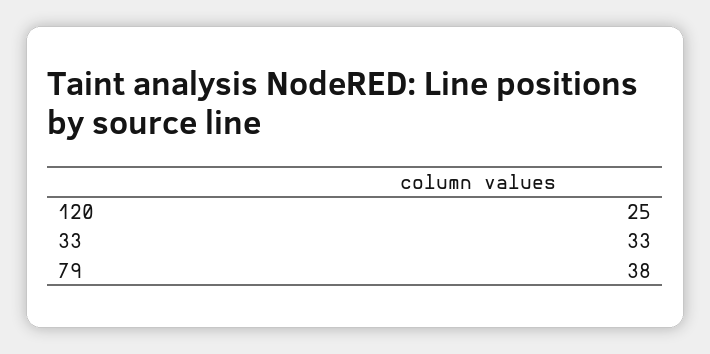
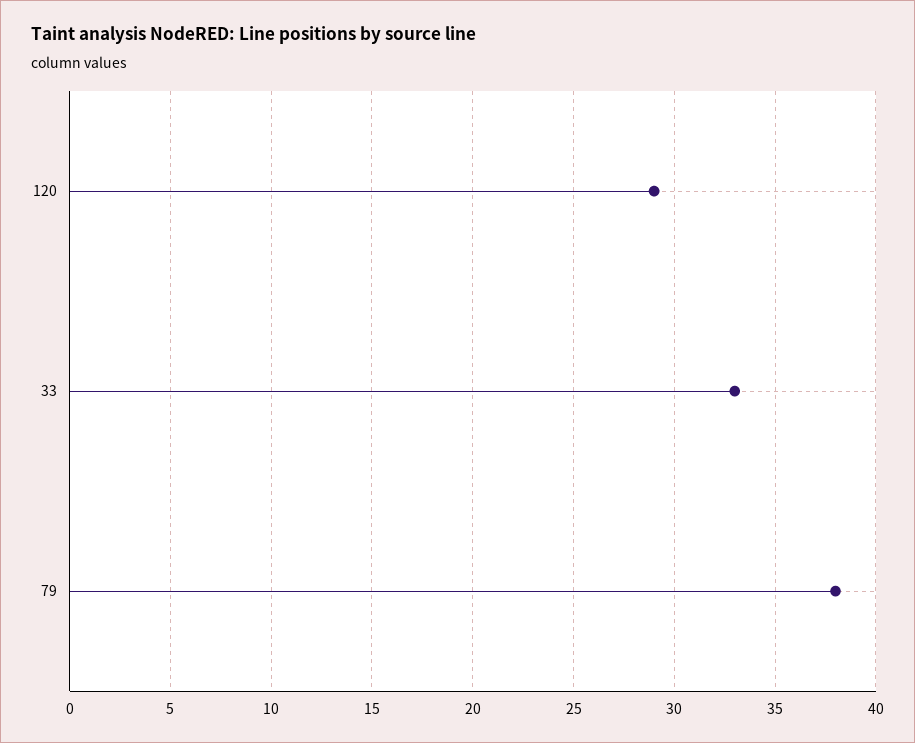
120: 25 -> 29

